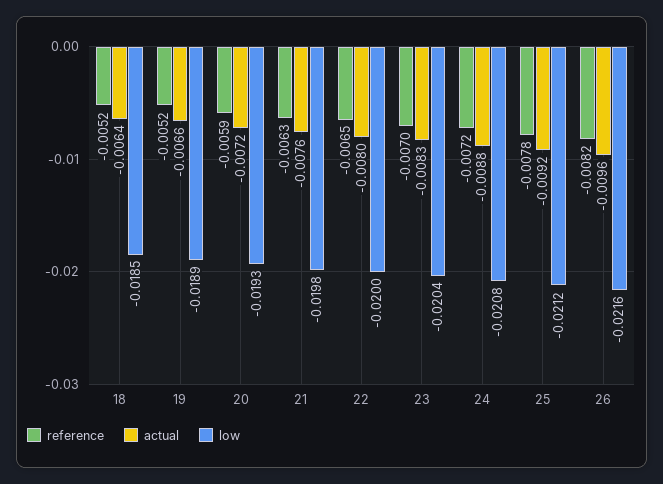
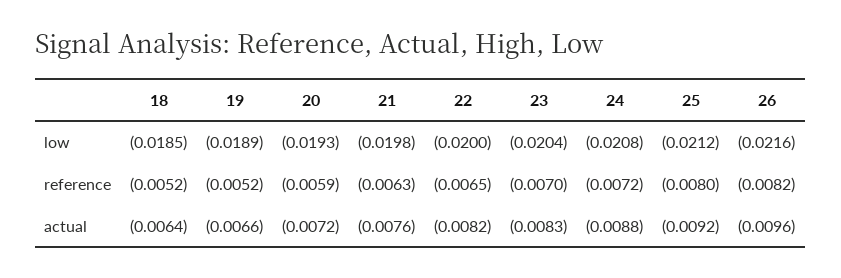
actual, 22: -0.008 -> -0.0082
reference, 25: -0.0078 -> -0.008

